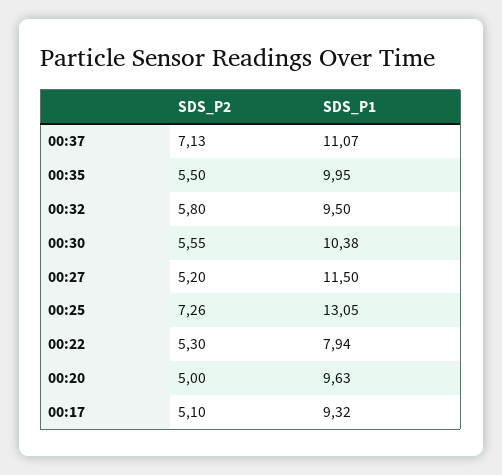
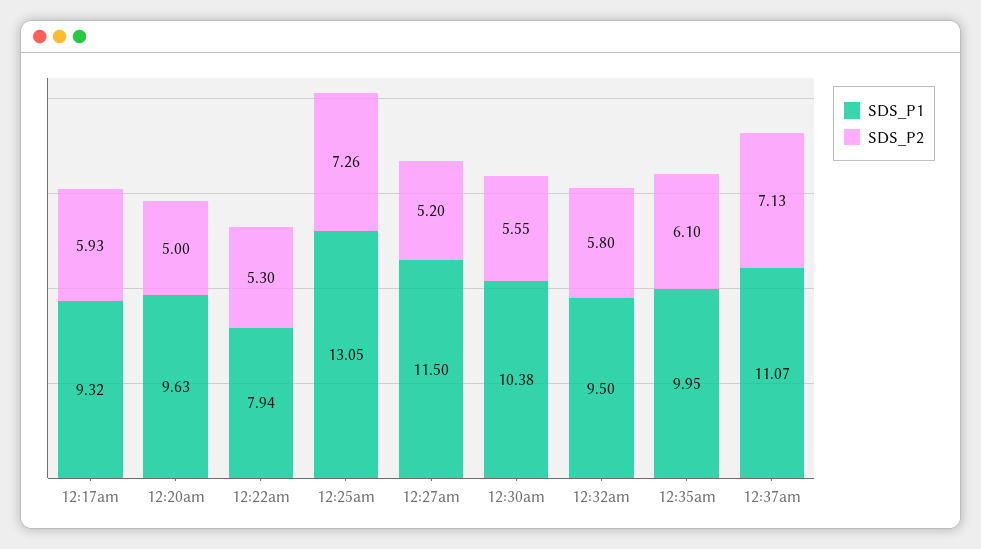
SDS_P2, 00:35: 5.5 -> 6.1
SDS_P2, 00:17: 5.1 -> 5.93

